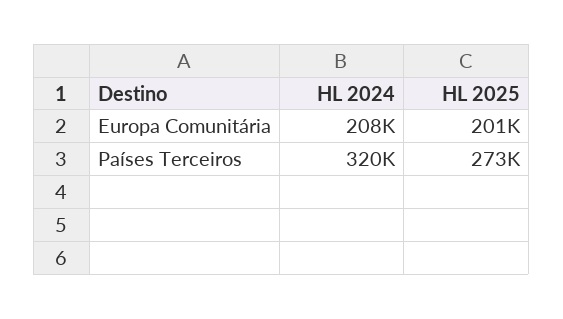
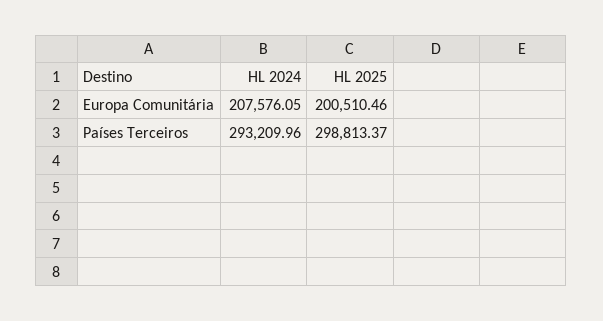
HL 2024, Países Terceiros: 320000 -> 293209.96
HL 2025, Países Terceiros: 273000 -> 298813.37

